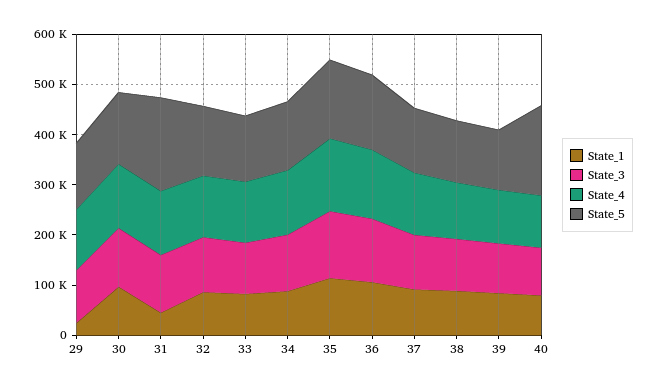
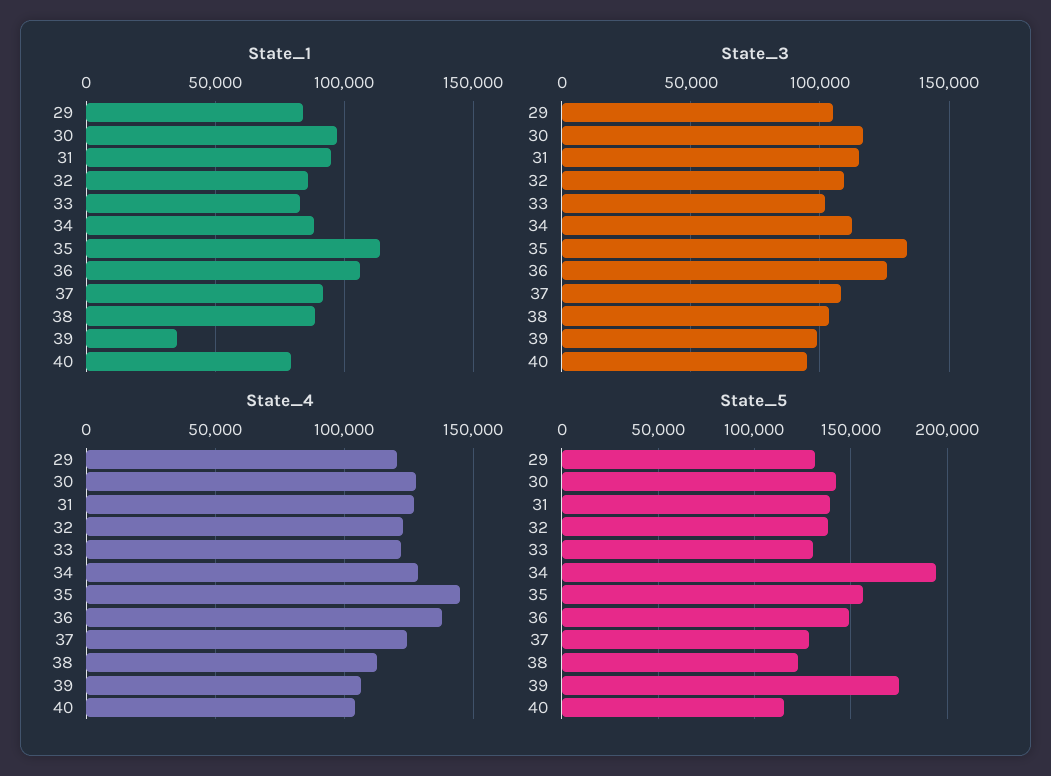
State_1, 29: 20000 -> 85000
State_1, 31: 40000 -> 95000
State_5, 31: 180000 -> 140000
State_5, 34: 140000 -> 195000
State_1, 39: 80000 -> 35000
State_5, 39: 120000 -> 175000
State_5, 40: 180000 -> 115000

